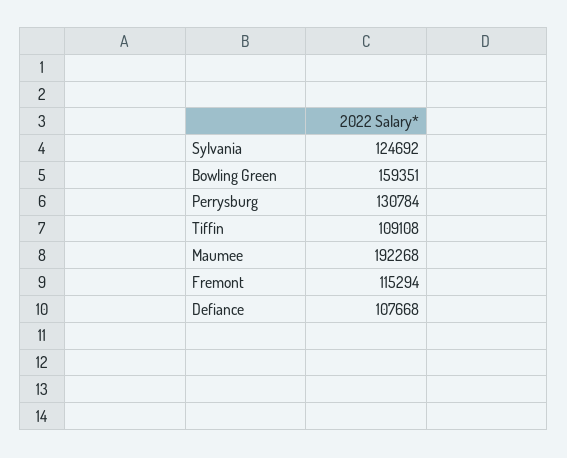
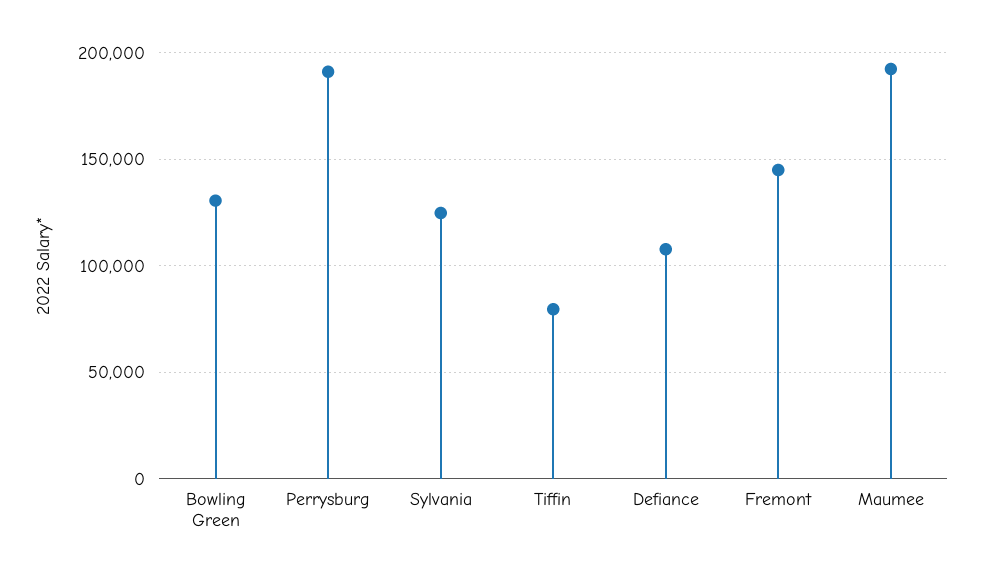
Bowling Green: 159351 -> 130000
Perrysburg: 130784 -> 190000
Tiffin: 109108 -> 80000
Fremont: 115294 -> 145000

